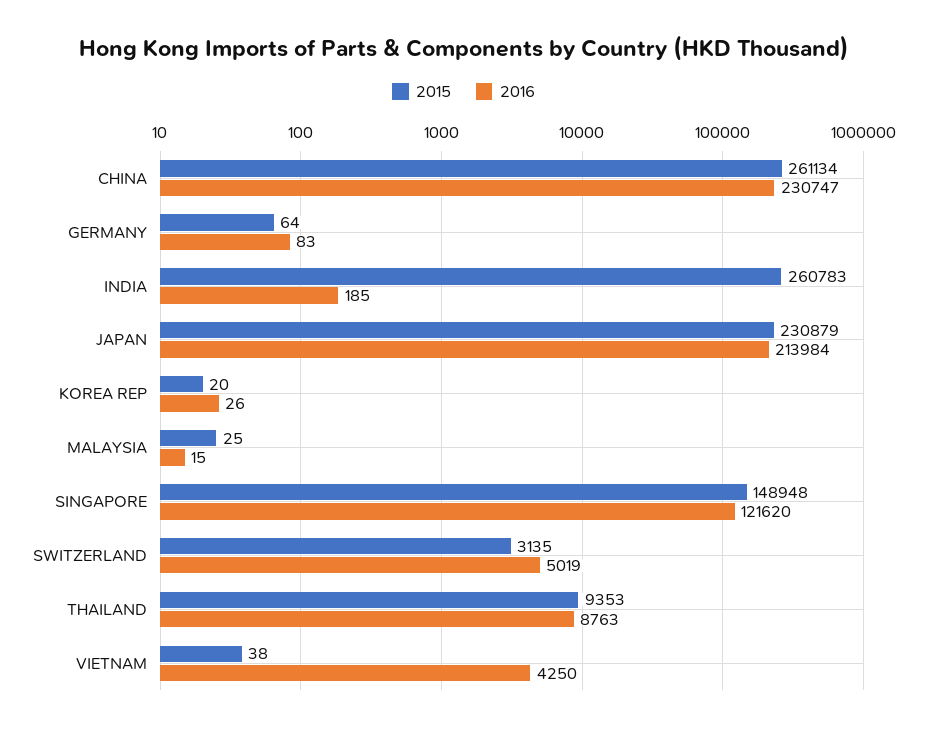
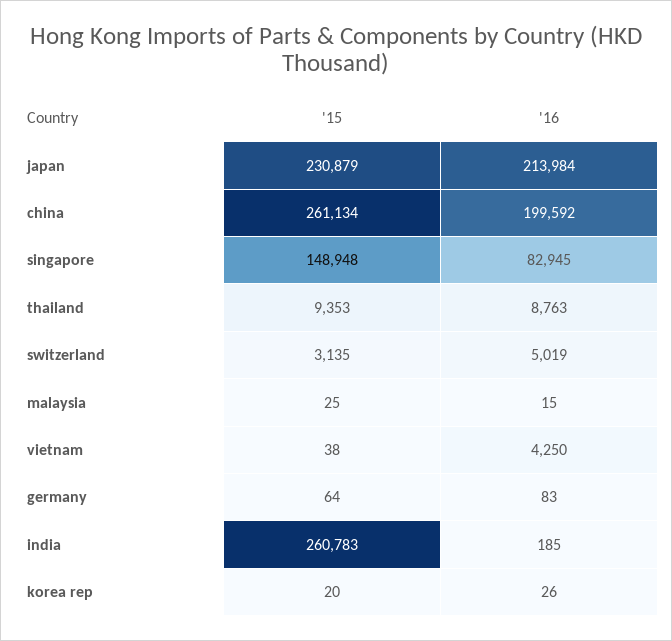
2016, CHINA: 230747 -> 199592
2016, SINGAPORE: 121620 -> 82945

